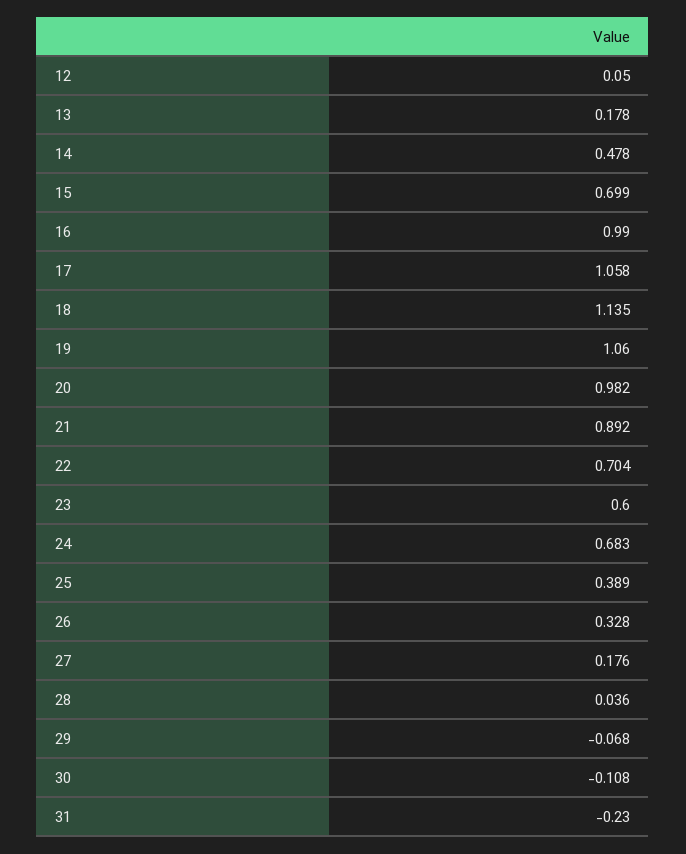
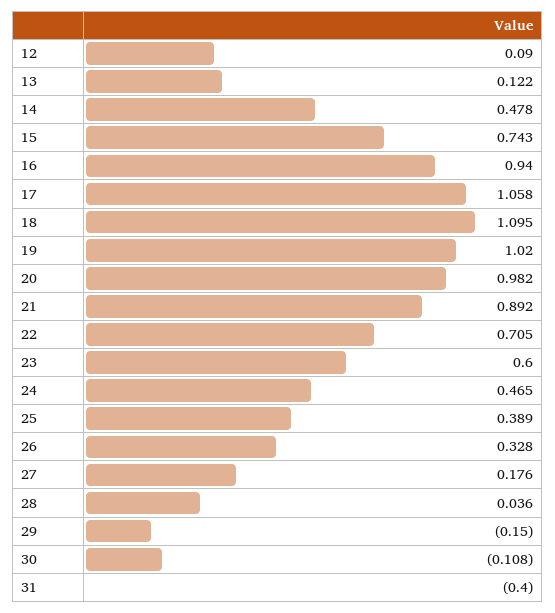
12: 0.05 -> 0.09
13: 0.178 -> 0.122
15: 0.699 -> 0.743
16: 0.99 -> 0.94
18: 1.135 -> 1.095
19: 1.06 -> 1.02
22: 0.704 -> 0.705
24: 0.683 -> 0.465
29: -0.068 -> -0.15
31: -0.23 -> -0.4

